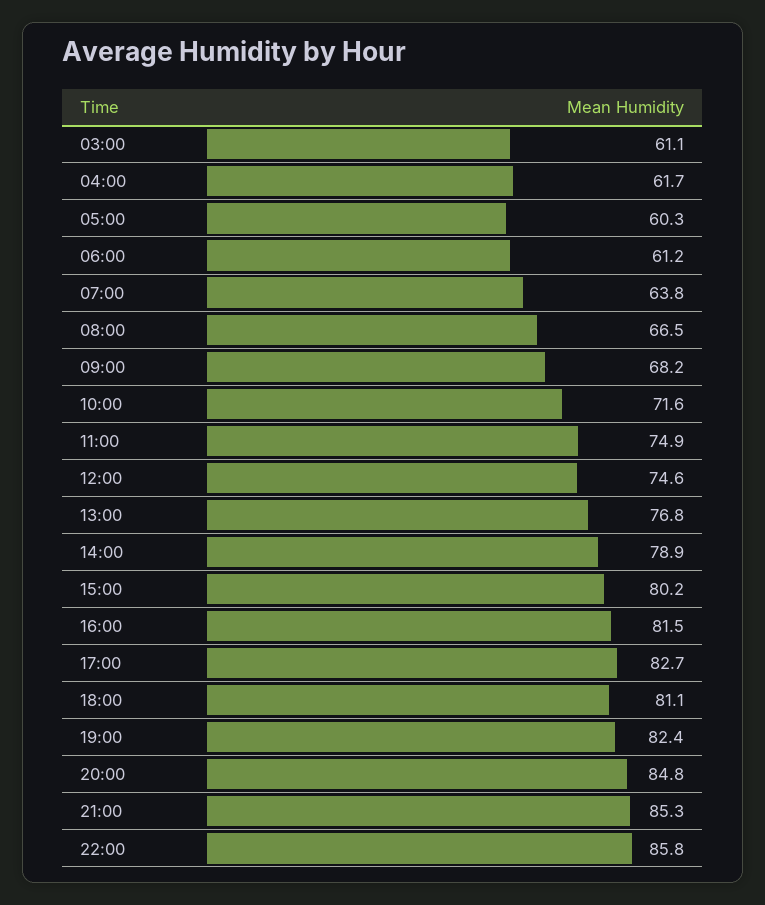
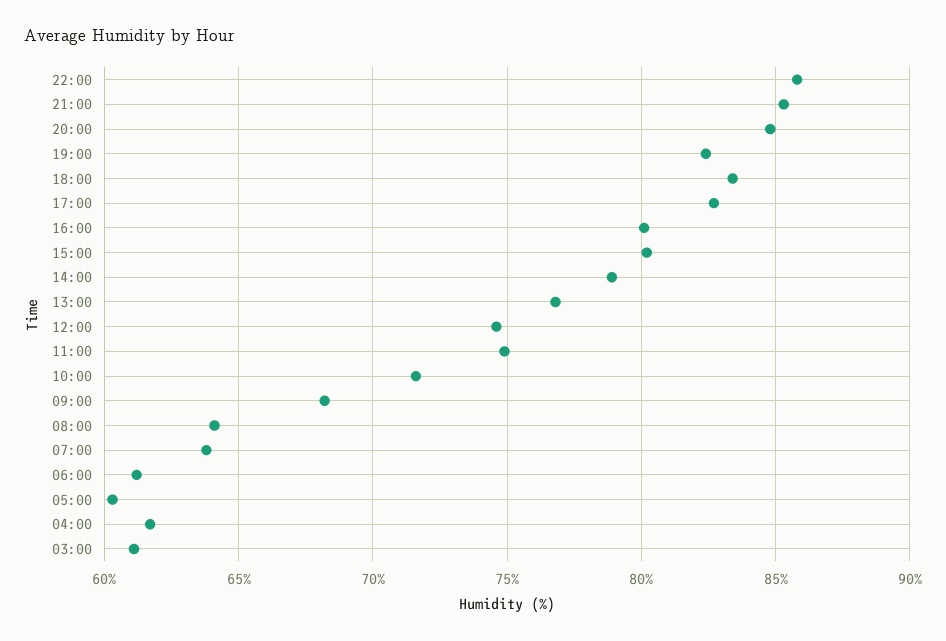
08:00: 66.5 -> 64
16:00: 81.5 -> 80
18:00: 81.1 -> 83.5

